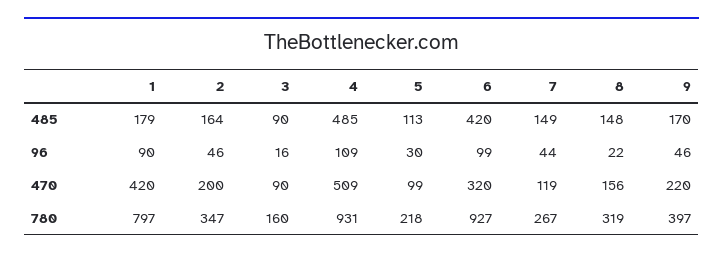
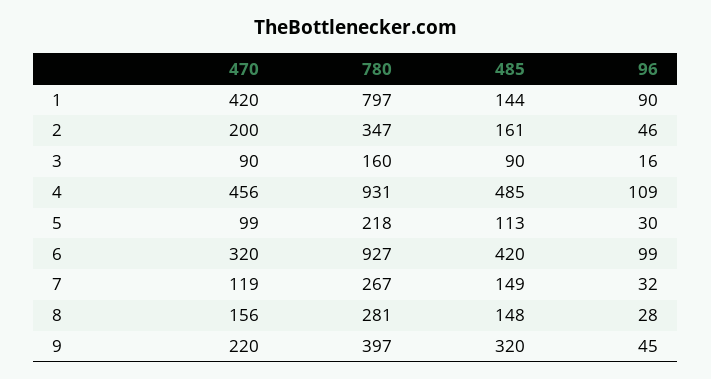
1, 485: 179 -> 144
2, 485: 164 -> 161
9, 485: 170 -> 320
7, 96: 44 -> 32
8, 96: 22 -> 28
9, 96: 46 -> 45
4, 470: 509 -> 456
8, 780: 319 -> 281

